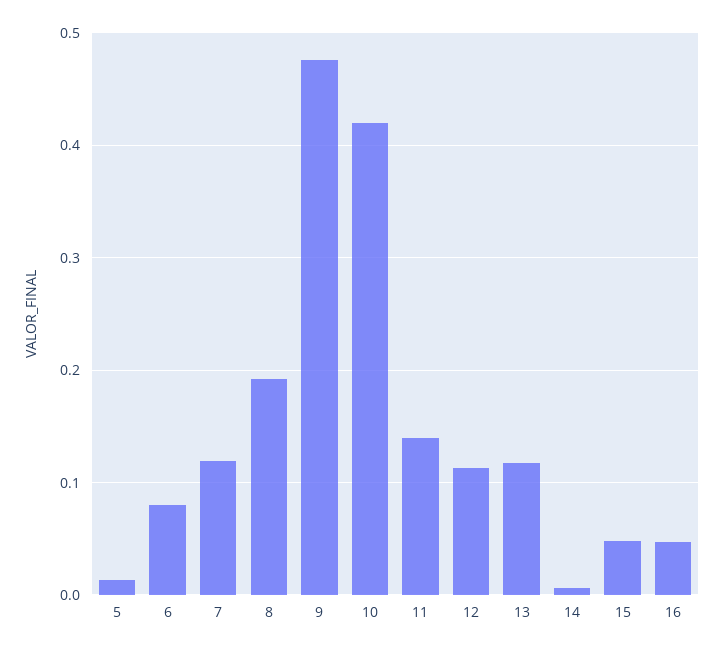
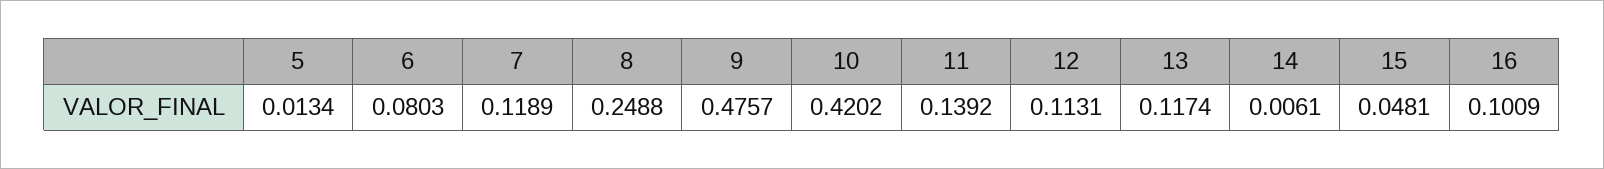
8: 0.19 -> 0.2488
16: 0.05 -> 0.1009

